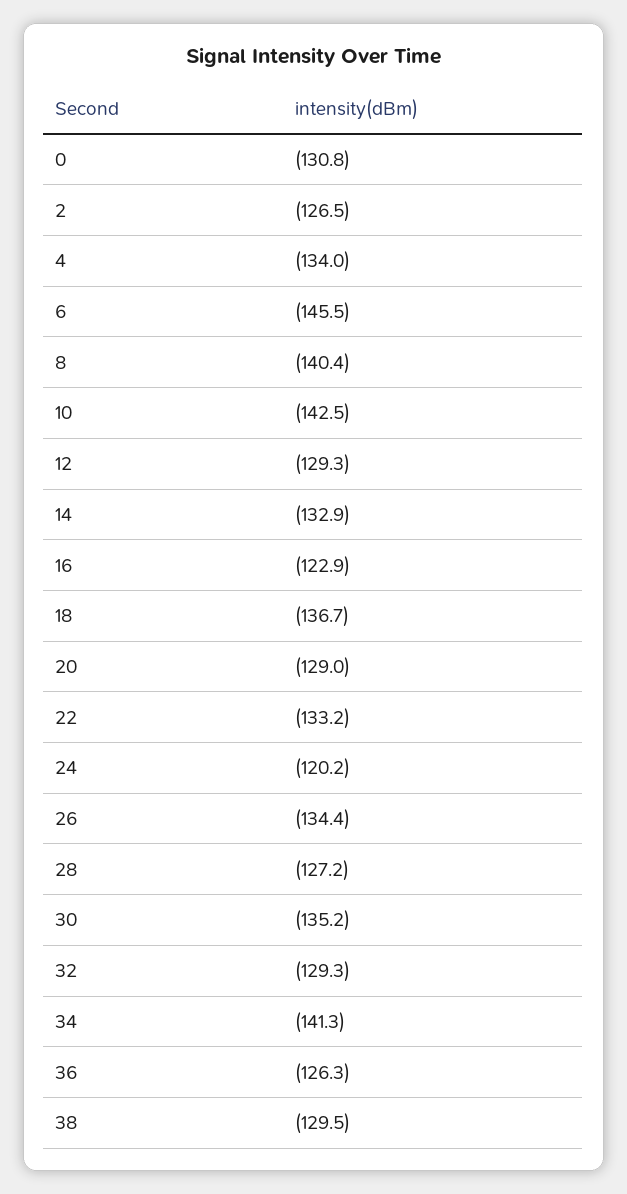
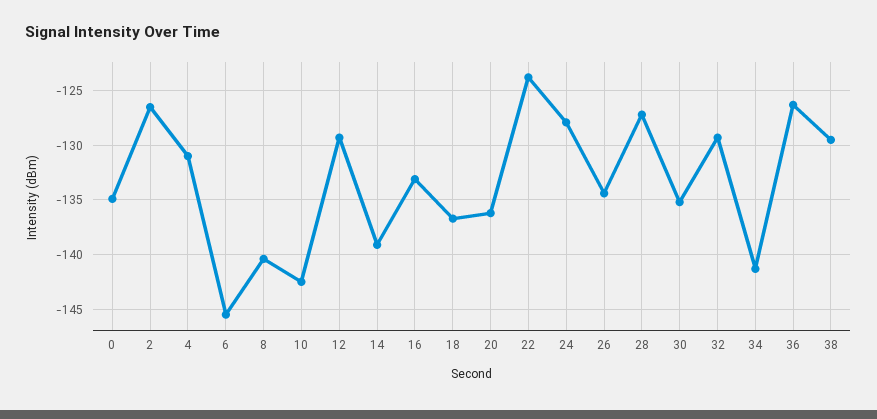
0: -130.8 -> -135
4: -134 -> -131
14: -132.9 -> -139
16: -122.9 -> -133
20: -129 -> -136
22: -133.2 -> -124
24: -120.2 -> -128

